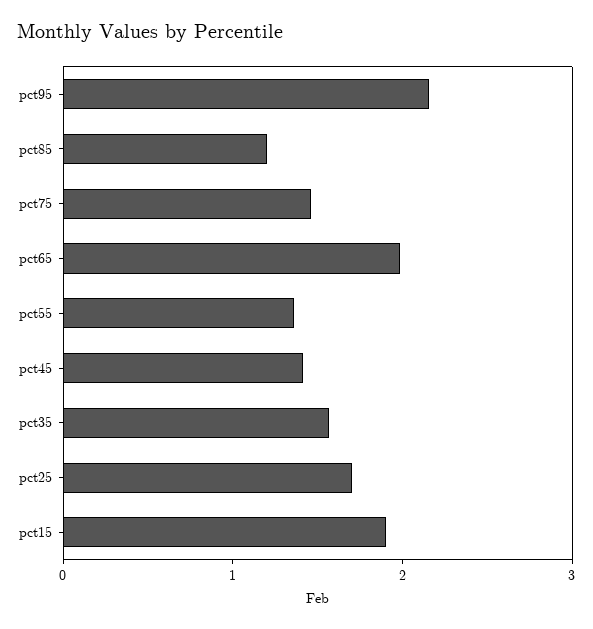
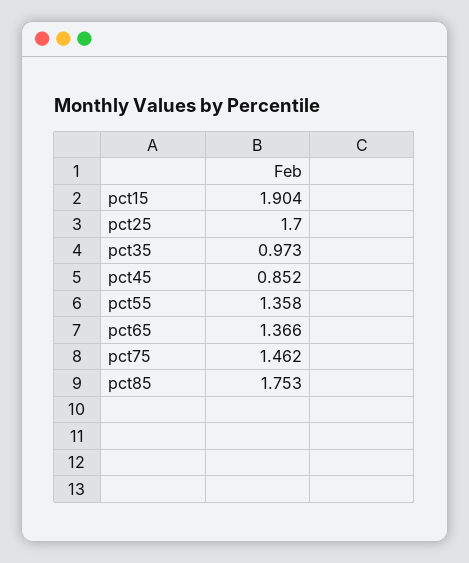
pct95: 2.2 -> none
pct85: 1.2 -> 1.753
pct65: 2 -> 1.366
pct45: 1.4 -> 0.852
pct35: 1.6 -> 0.973

